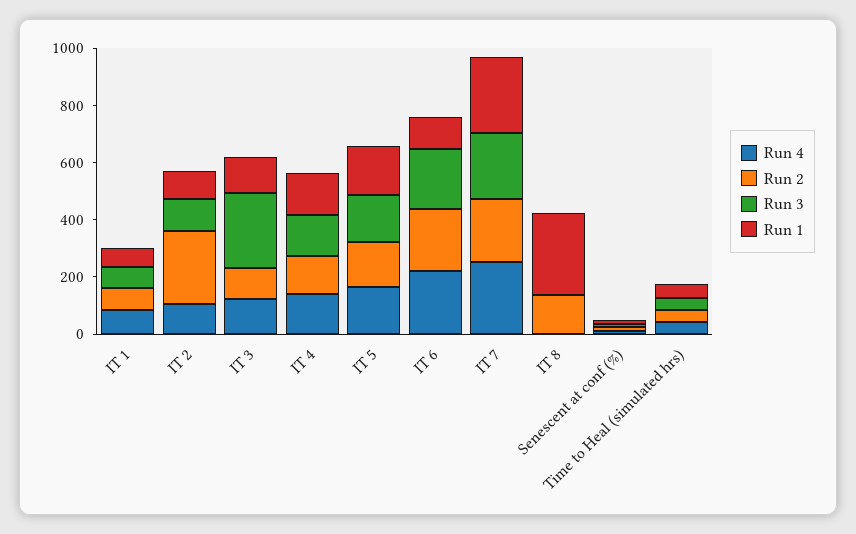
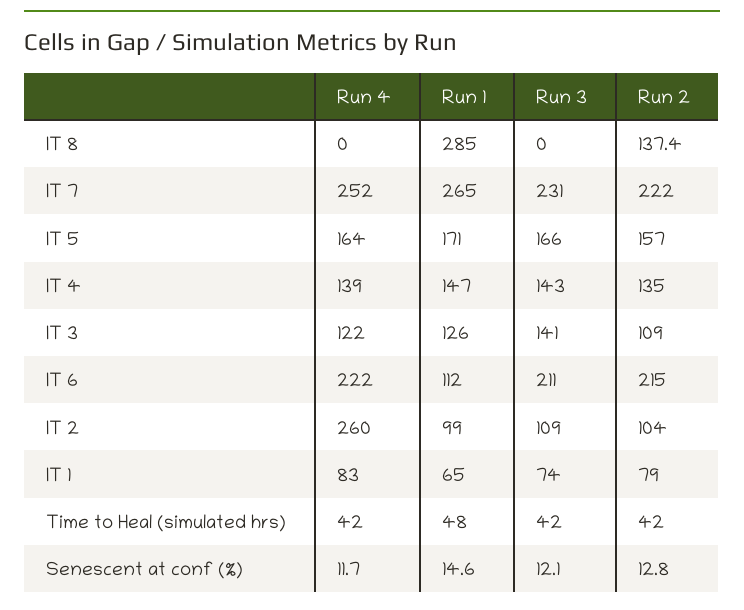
Run 4, IT 2: 100 -> 260
Run 2, IT 2: 250 -> 104
Run 3, IT 3: 250 -> 141

